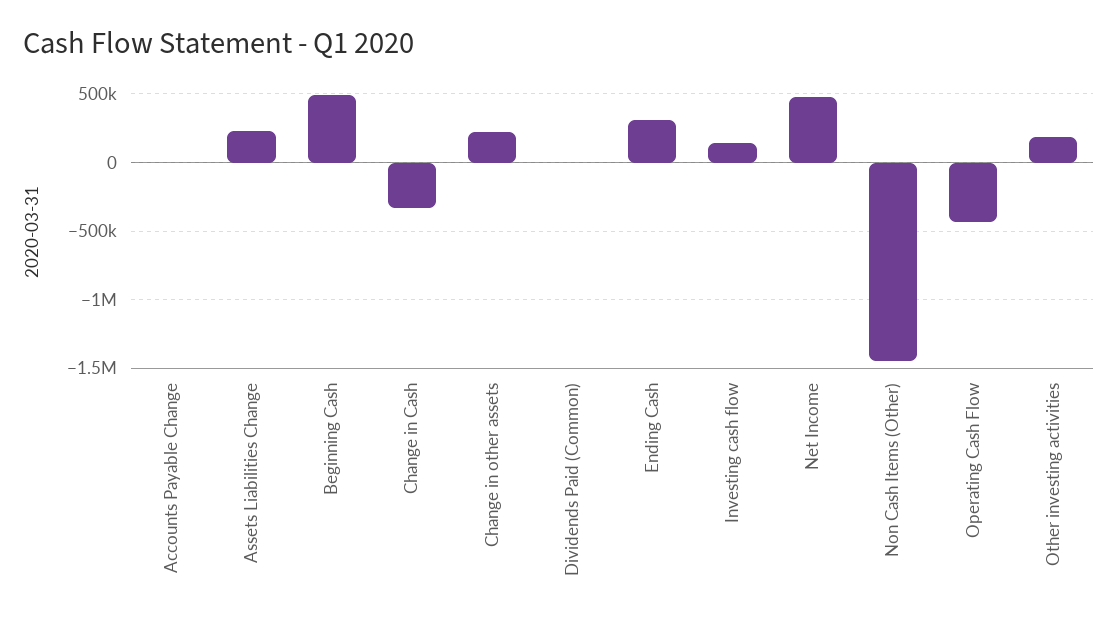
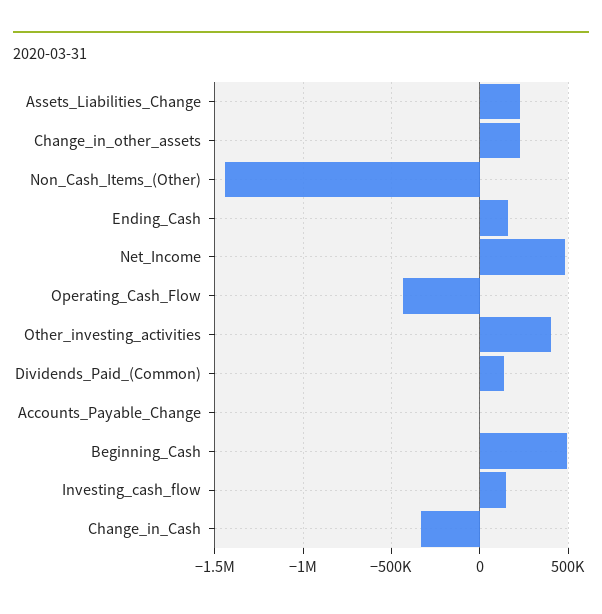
Dividends Paid (Common): 0 -> 150000
Ending Cash: 300000 -> 150000
Other investing activities: 200000 -> 400000

